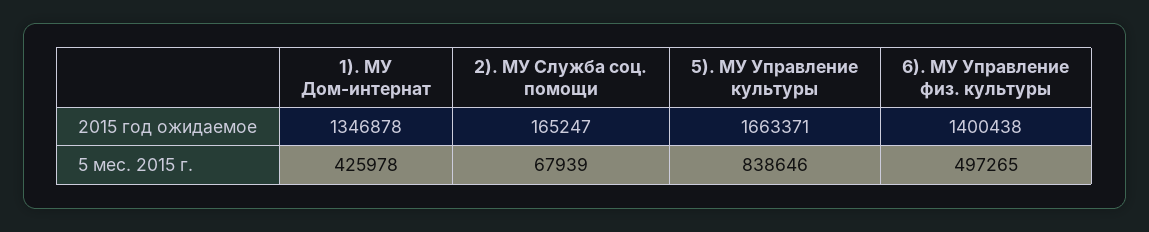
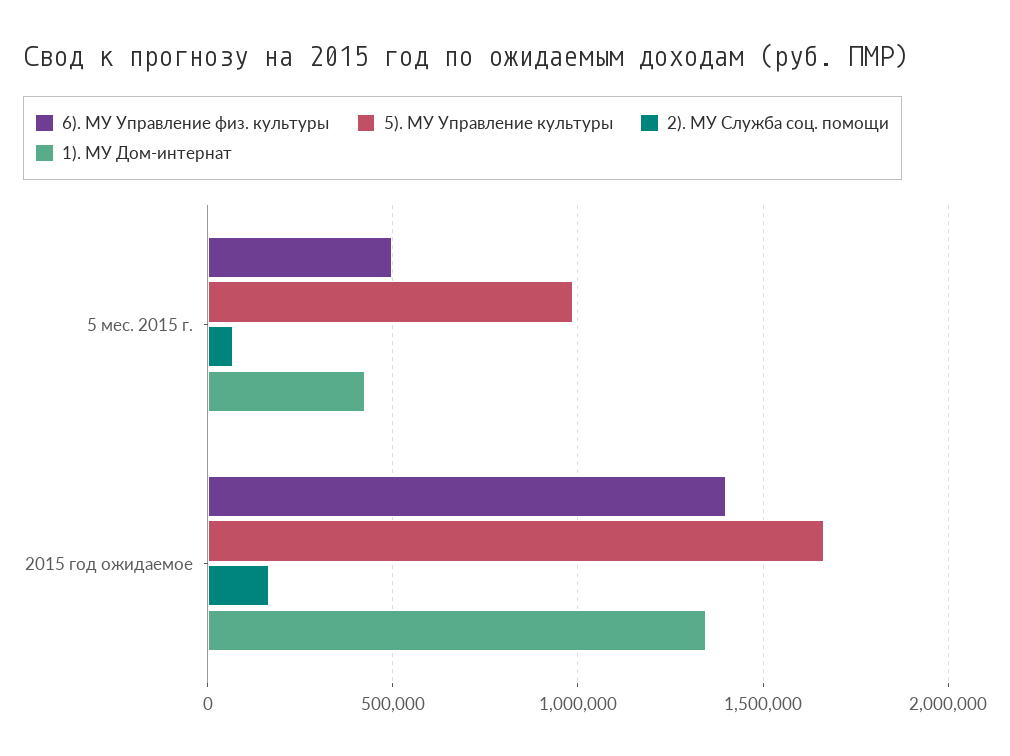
5). МУ Управление культуры, 5 мес. 2015 г.: 838646 -> 1000000

